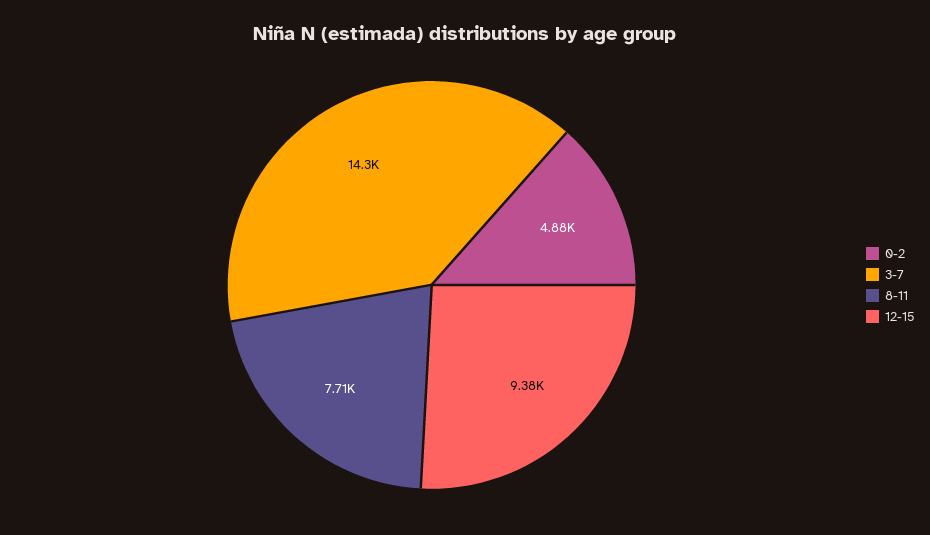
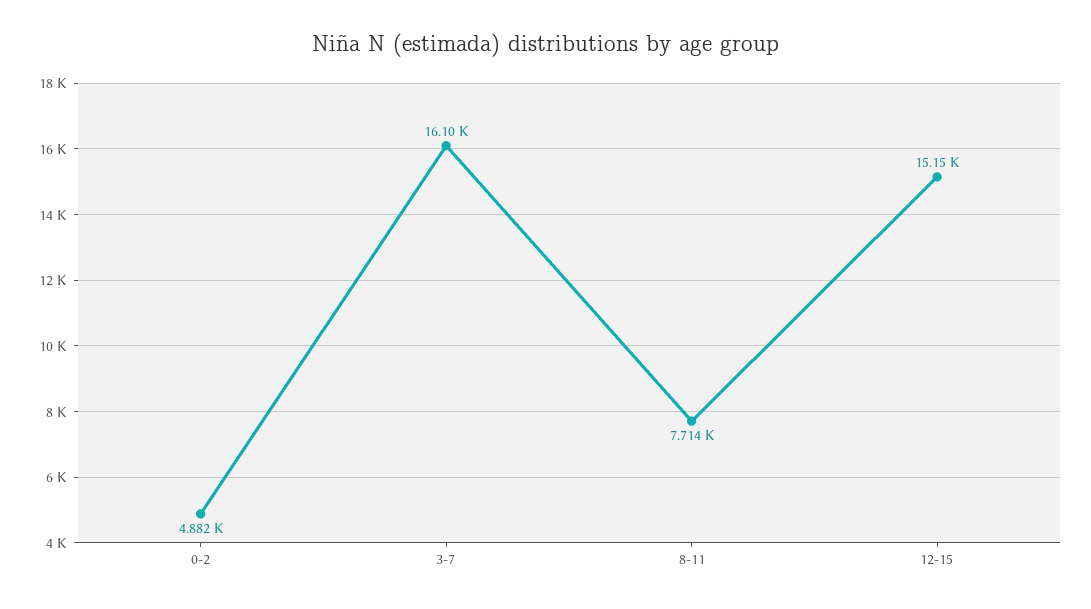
3-7: 14300 -> 16100
12-15: 9380 -> 15150

